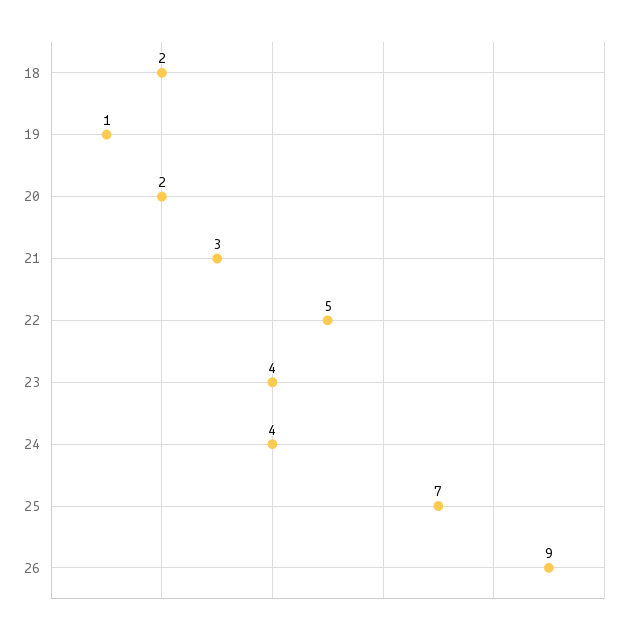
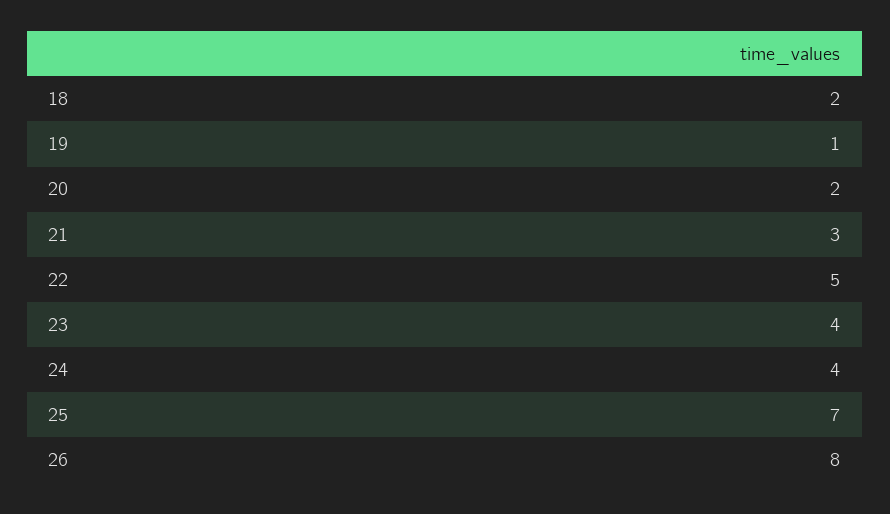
26: 9 -> 8

